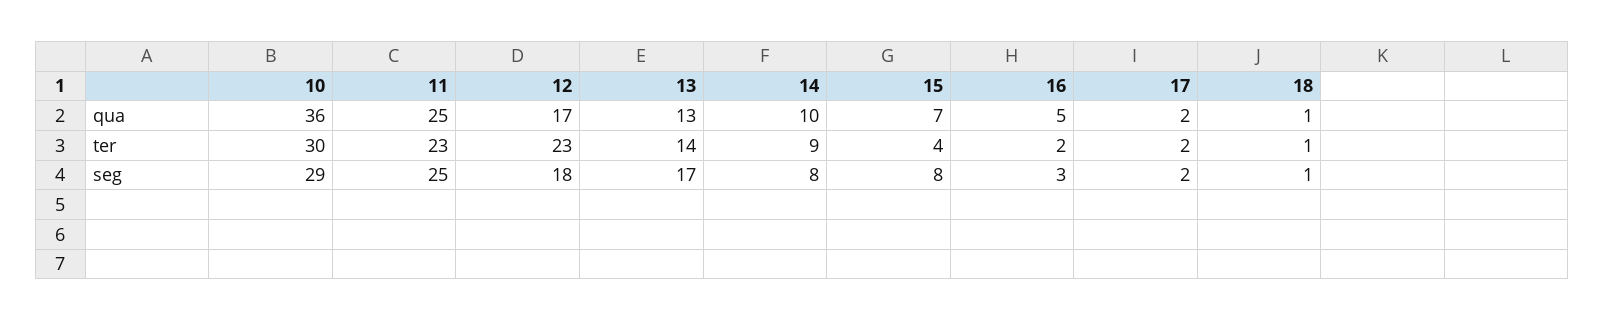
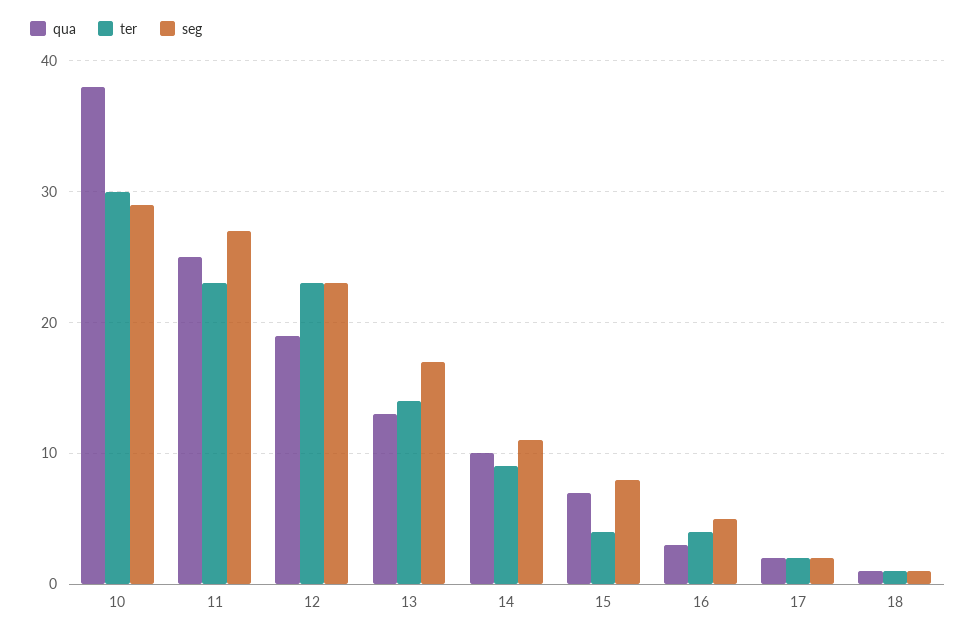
qua, 10: 36 -> 38
qua, 12: 17 -> 19
qua, 16: 5 -> 3
ter, 16: 2 -> 4
seg, 11: 25 -> 27
seg, 12: 18 -> 23
seg, 14: 8 -> 11
seg, 16: 3 -> 5

